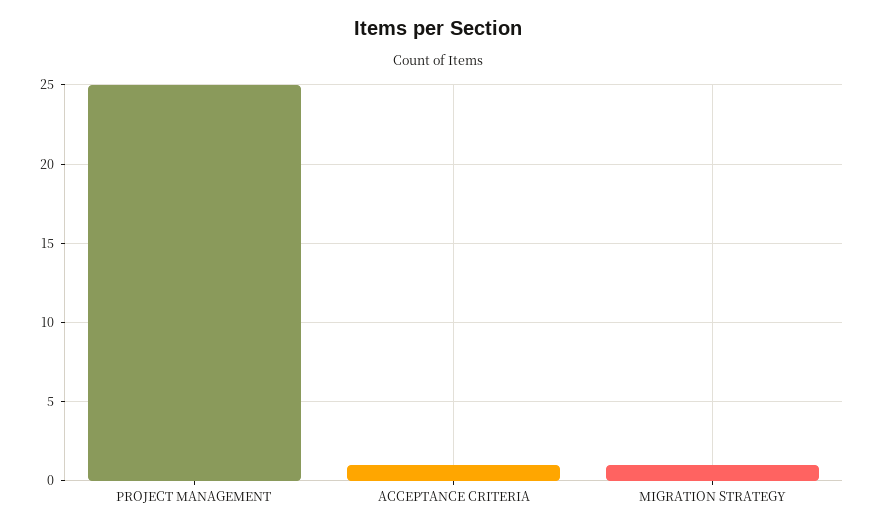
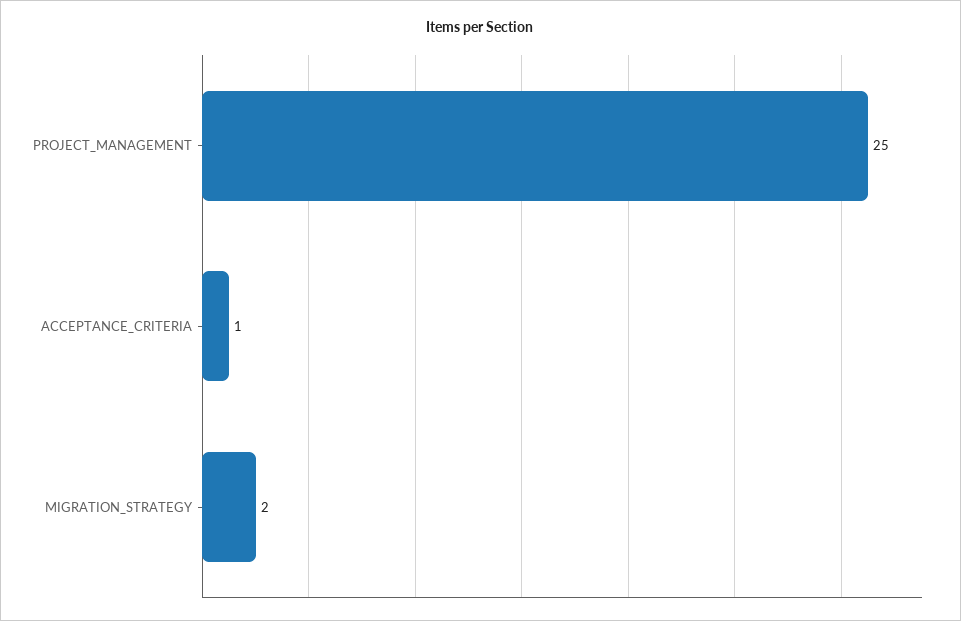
MIGRATION STRATEGY: 1 -> 2

